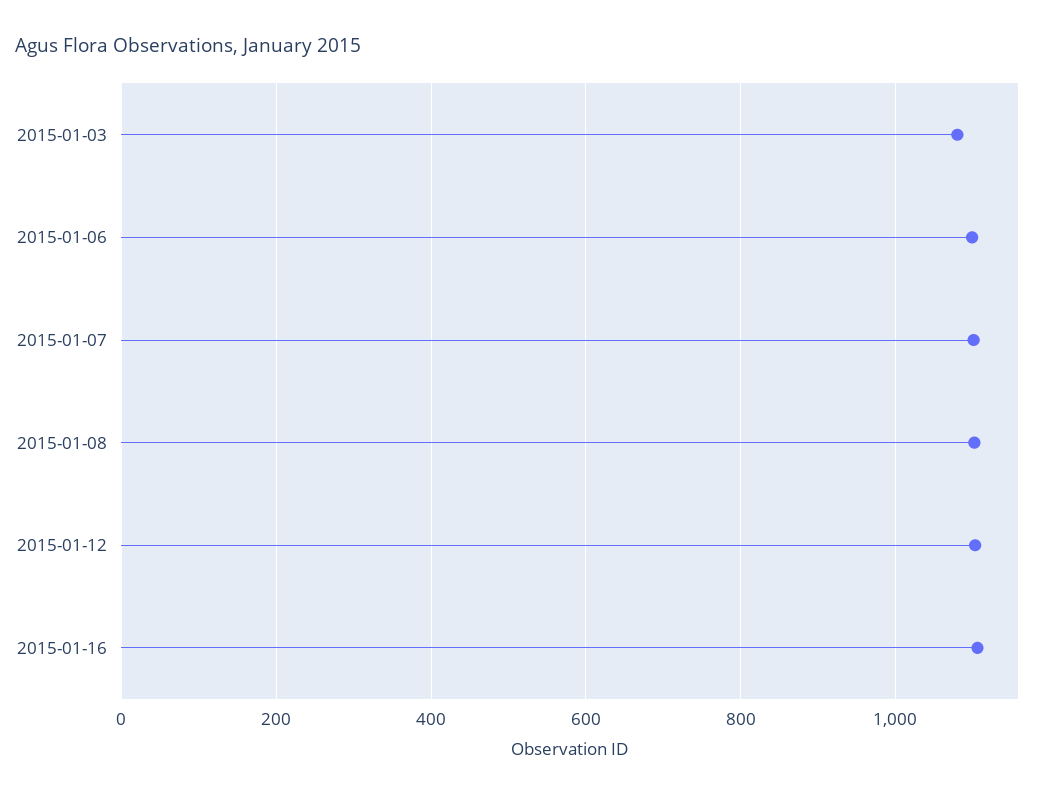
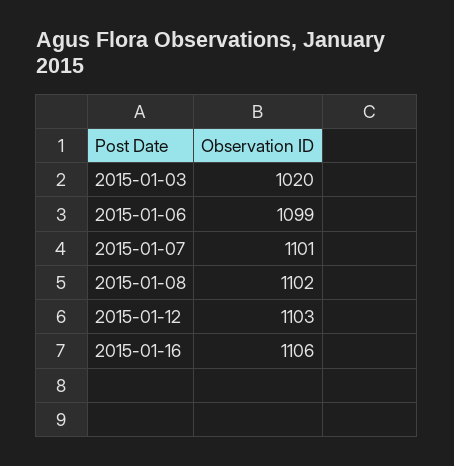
2015-01-03: 1080 -> 1020

